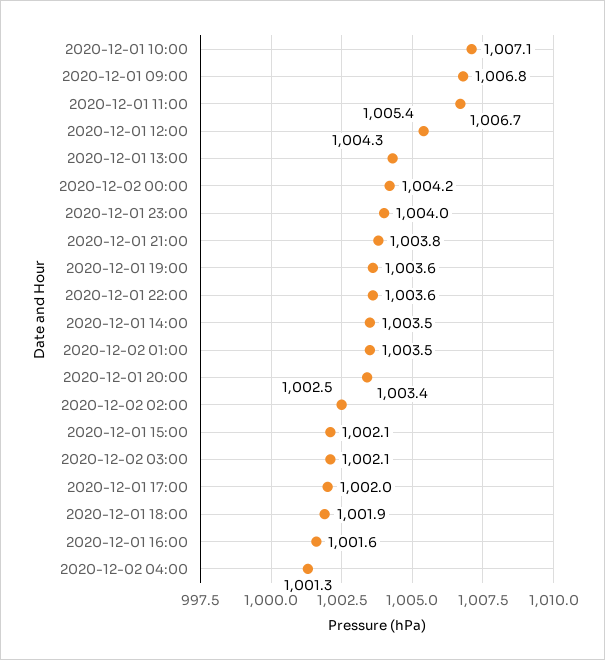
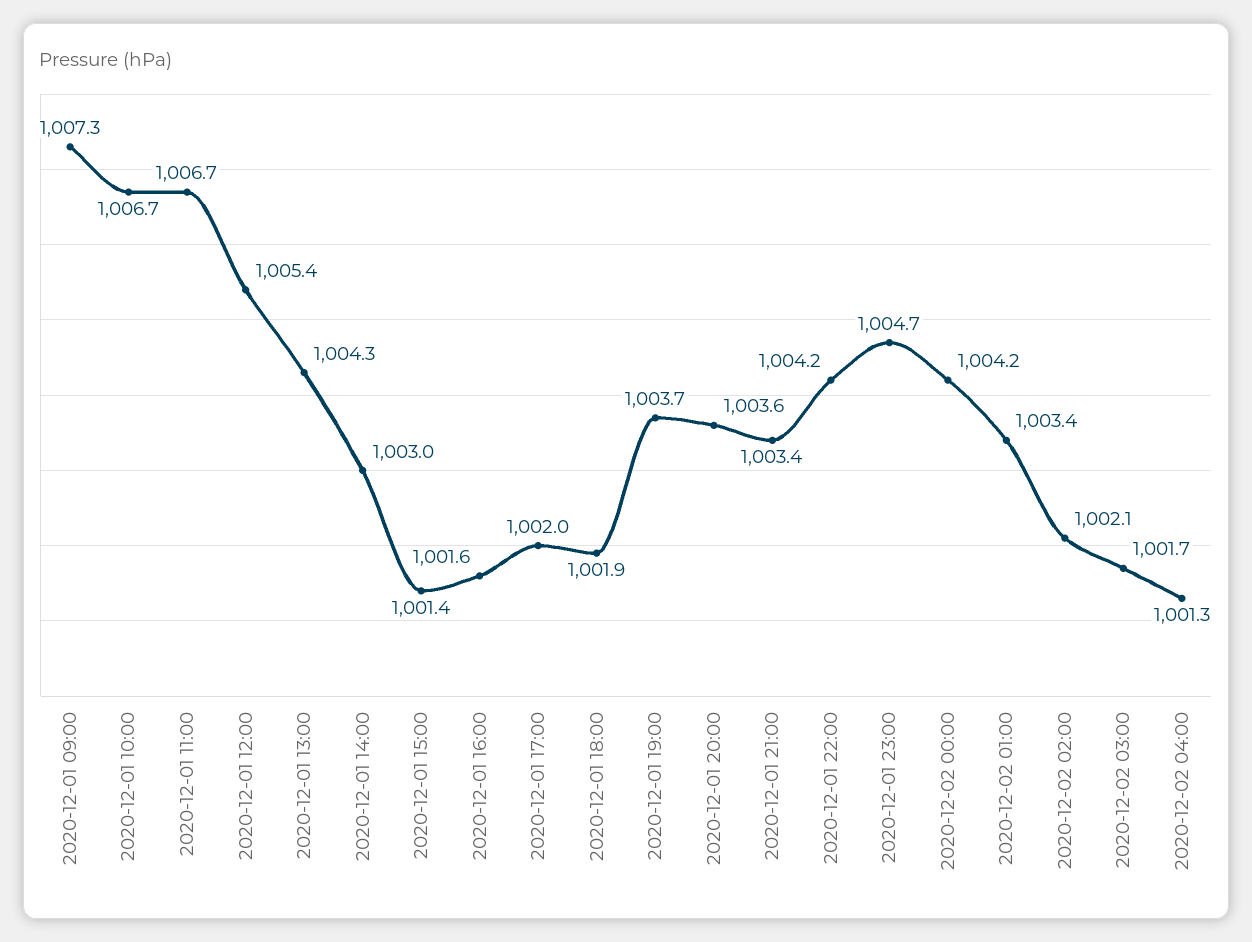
2020-12-01 10:00: 1007.1 -> 1006.7
2020-12-01 09:00: 1006.8 -> 1007.3
2020-12-01 23:00: 1004 -> 1004.7
2020-12-01 21:00: 1003.8 -> 1003.4
2020-12-01 19:00: 1003.6 -> 1003.7
2020-12-01 22:00: 1003.6 -> 1004.2
2020-12-01 14:00: 1003.5 -> 1003
2020-12-02 01:00: 1003.5 -> 1003.4
2020-12-01 20:00: 1003.4 -> 1003.6
2020-12-02 02:00: 1002.5 -> 1002.1
2020-12-01 15:00: 1002.1 -> 1001.4
2020-12-02 03:00: 1002.1 -> 1001.7

